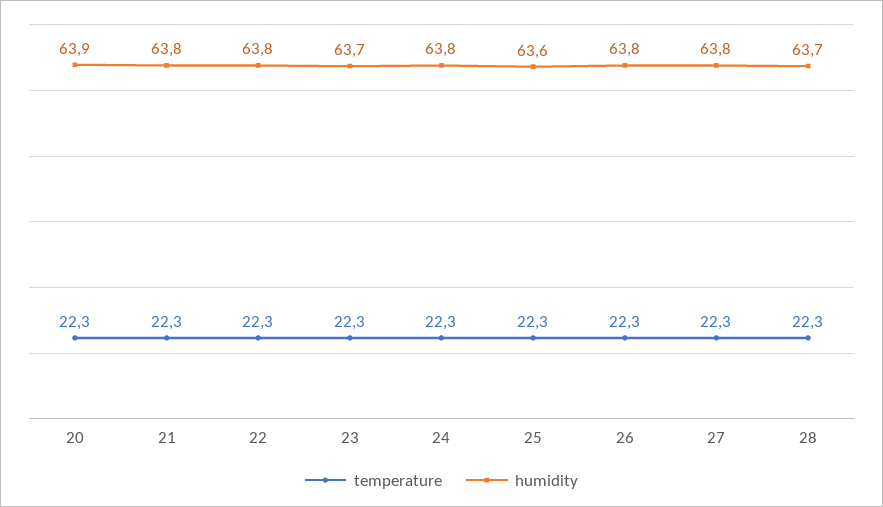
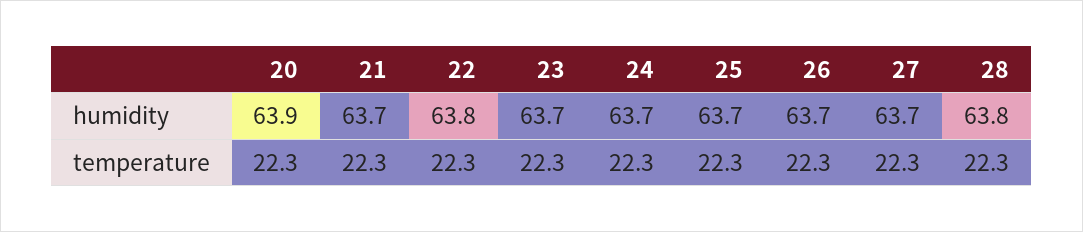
humidity, 21: 63.8 -> 63.7
humidity, 24: 63.8 -> 63.7
humidity, 25: 63.6 -> 63.7
humidity, 26: 63.8 -> 63.7
humidity, 27: 63.8 -> 63.7
humidity, 28: 63.7 -> 63.8

